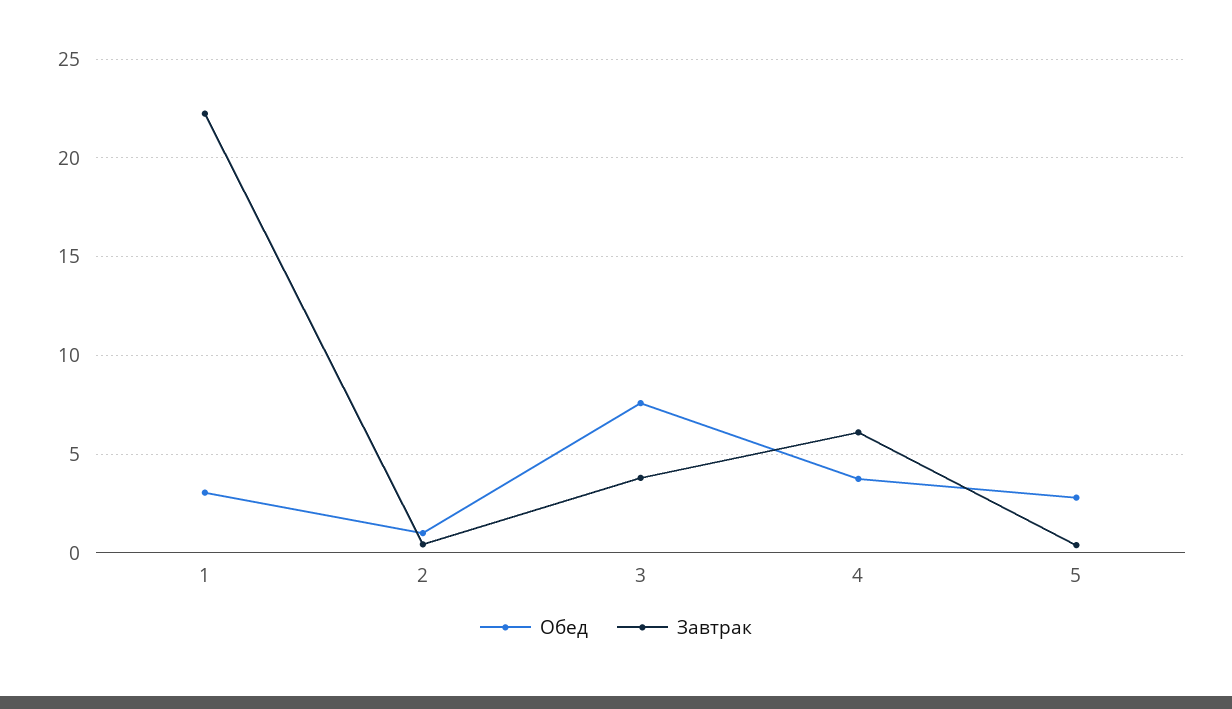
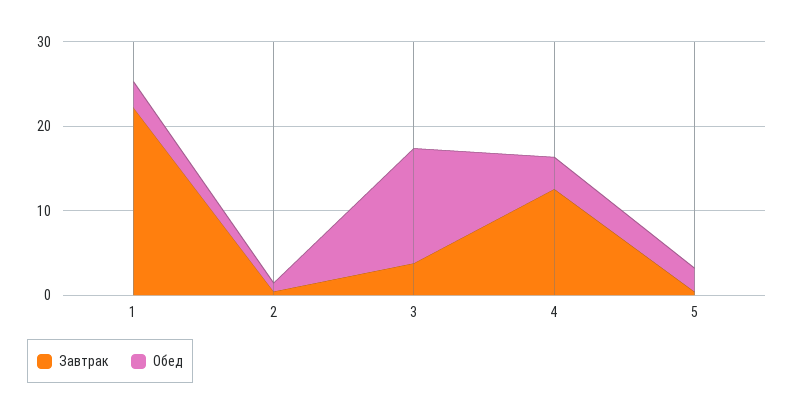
Обед, 3: 7.5 -> 14
Завтрак, 4: 6 -> 12

